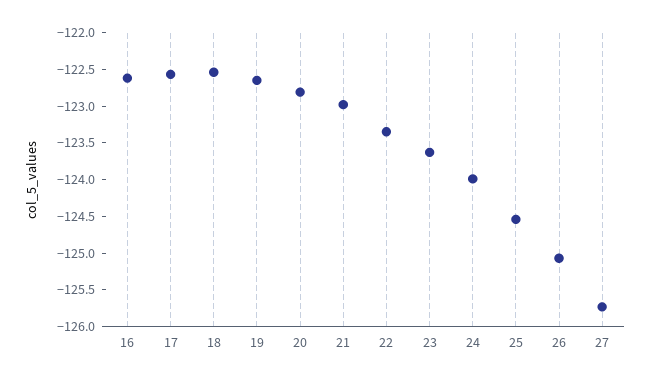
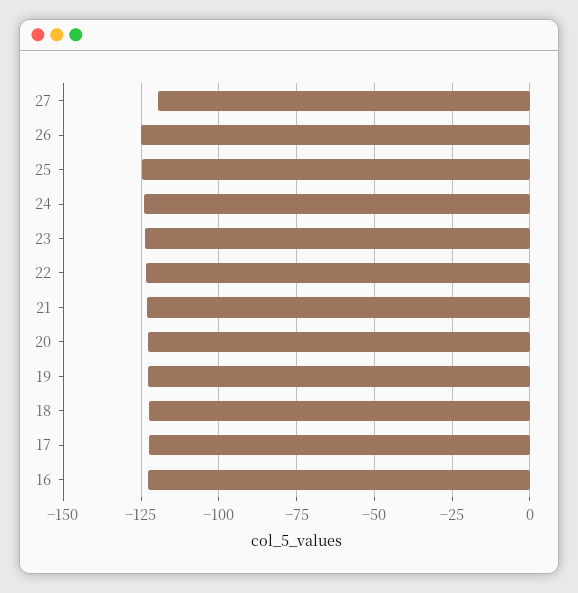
27: -125.75 -> -120

